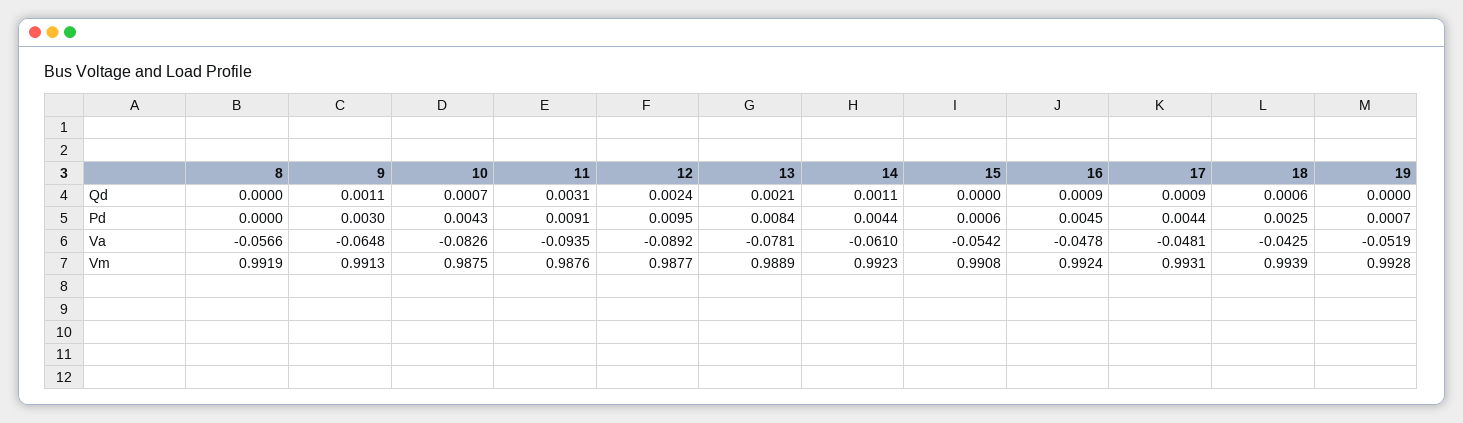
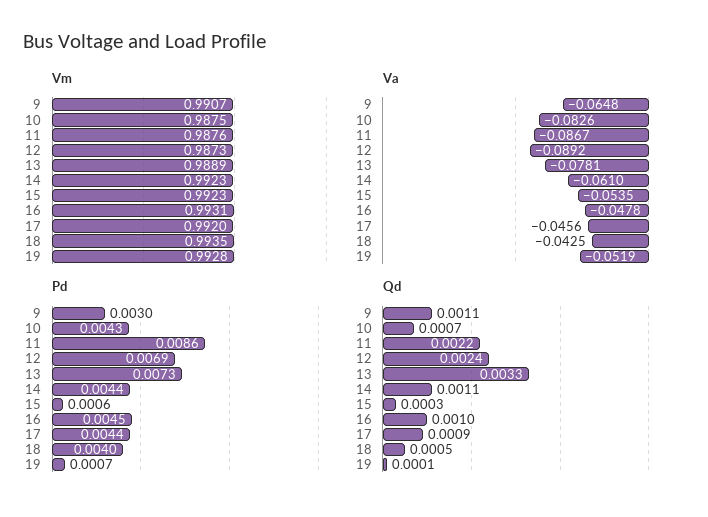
Qd, 8: 0 -> none
Qd, 11: 0.0031 -> 0.0022
Qd, 13: 0.0021 -> 0.0033
Qd, 15: 0 -> 0.0003
Qd, 16: 0.0009 -> 0.001
Qd, 18: 0.0006 -> 0.0005
Qd, 19: 0 -> 0.0001
Pd, 8: 0 -> none
Pd, 11: 0.0091 -> 0.0086
Pd, 12: 0.0095 -> 0.0069
Pd, 13: 0.0084 -> 0.0073
Pd, 18: 0.0025 -> 0.004
Va, 8: -0.0566 -> none
Va, 11: -0.0935 -> -0.0867
Va, 15: -0.0542 -> -0.0535
Va, 17: -0.0481 -> -0.0456
Vm, 8: 0.9919 -> none
Vm, 9: 0.9913 -> 0.9907
Vm, 12: 0.9877 -> 0.9873
Vm, 15: 0.9908 -> 0.9923
Vm, 16: 0.9924 -> 0.9931
Vm, 17: 0.9931 -> 0.992
Vm, 18: 0.9939 -> 0.9935

